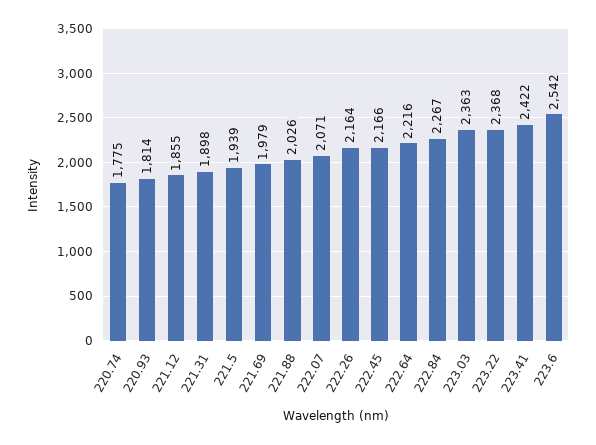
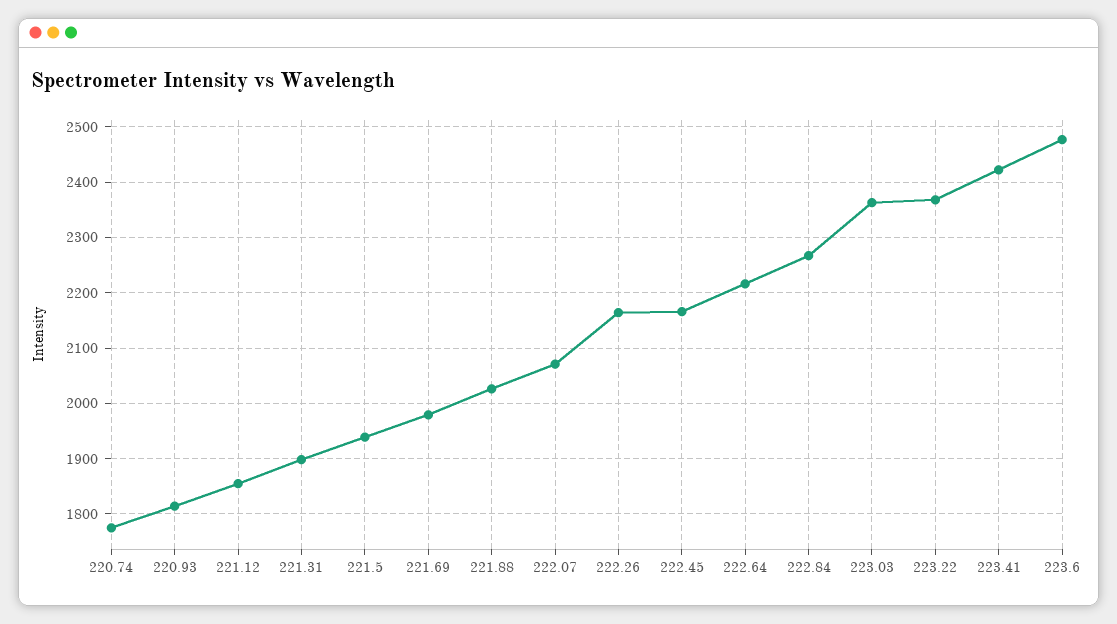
223.6: 2542 -> 2480

